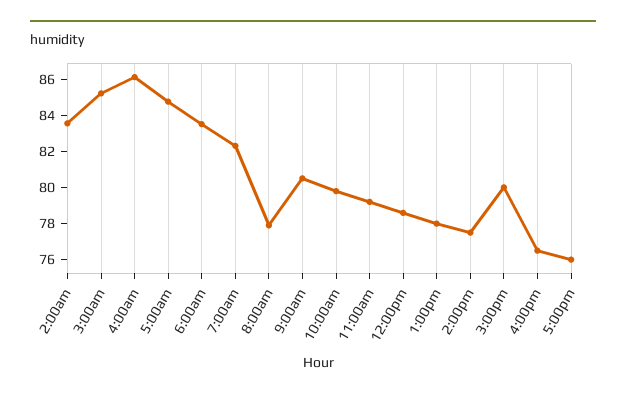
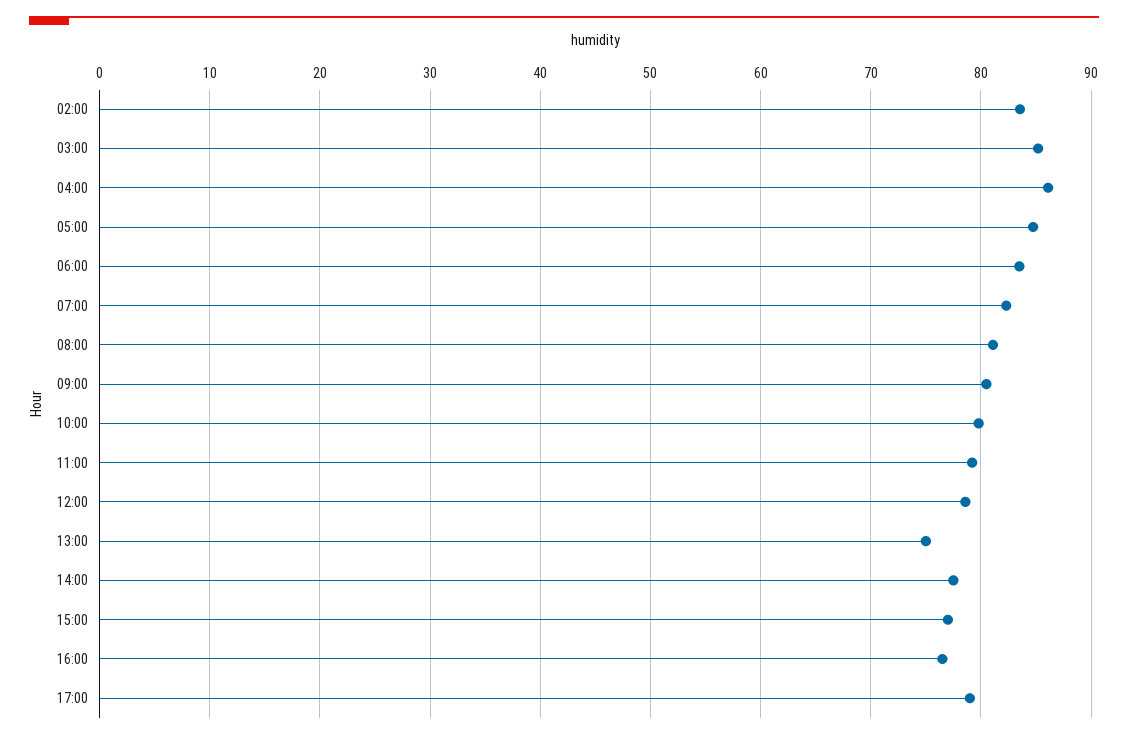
8:00am: 78 -> 81
1:00pm: 78 -> 75
3:00pm: 80 -> 77
5:00pm: 76 -> 79

